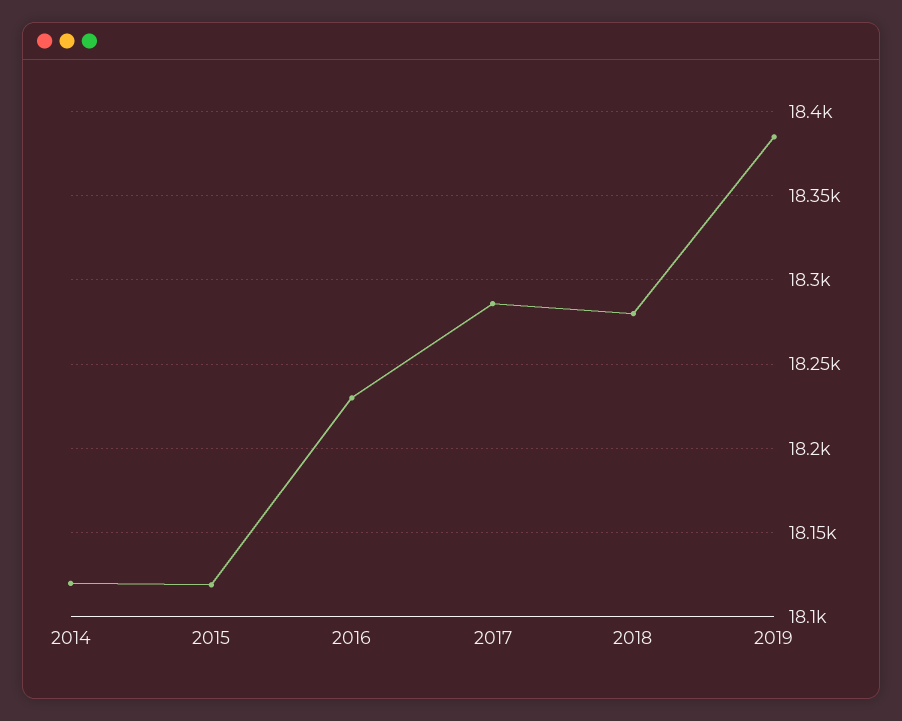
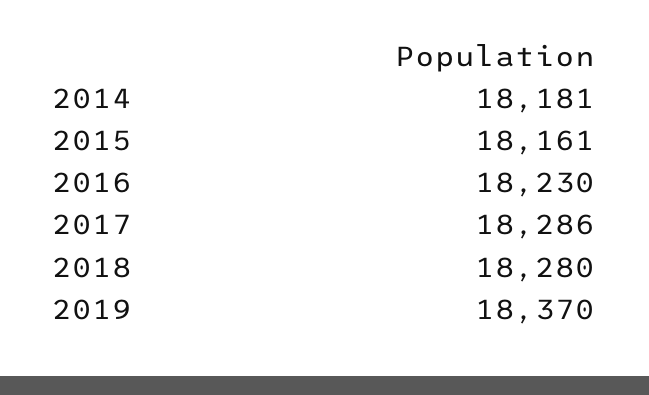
2014: 18120 -> 18181
2015: 18120 -> 18161
2019: 18385 -> 18370

